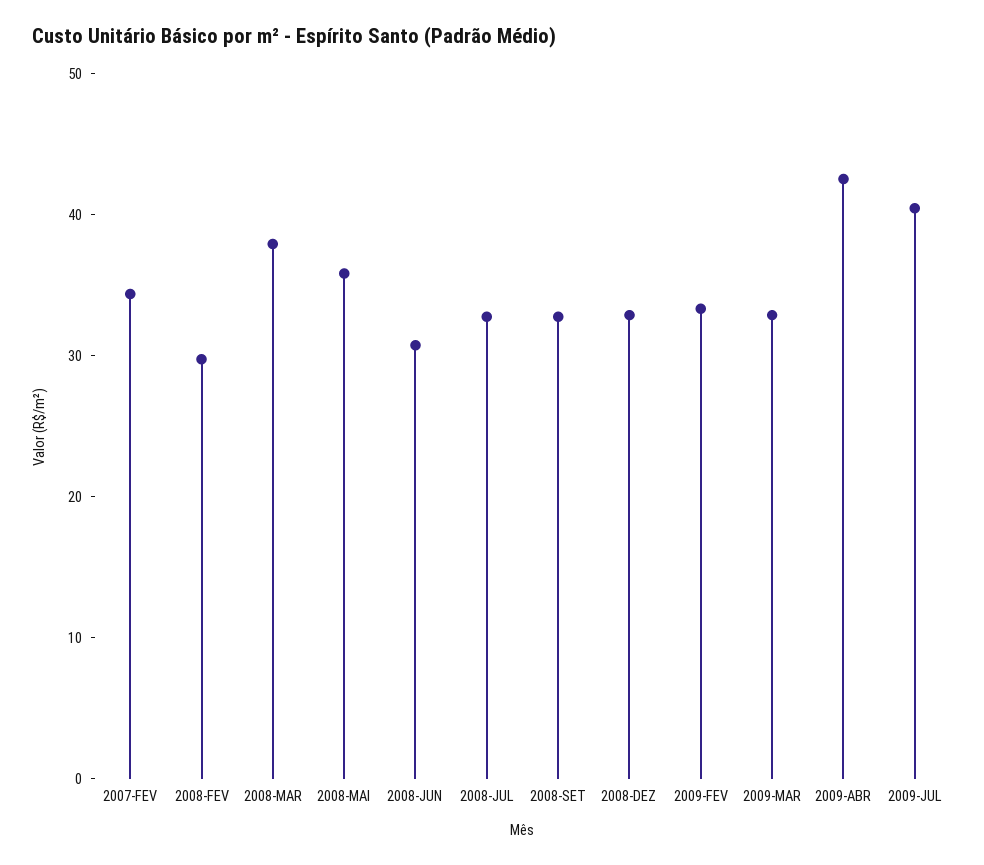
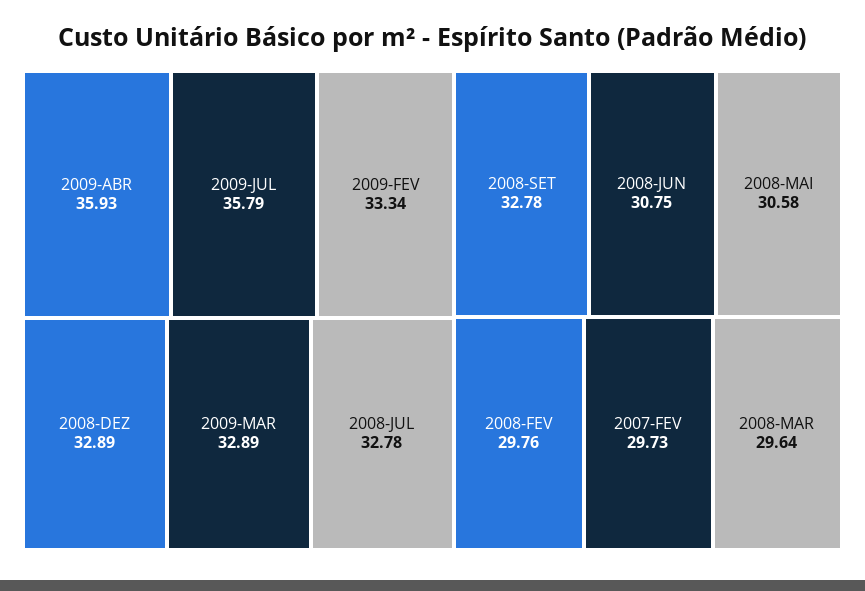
2007-FEV: 34 -> 29.73
2008-MAR: 38 -> 29.64
2008-MAI: 36 -> 30.58
2009-ABR: 42 -> 35.93
2009-JUL: 40 -> 35.79

